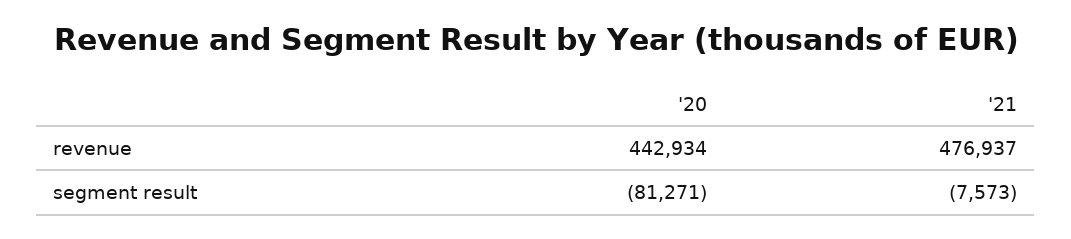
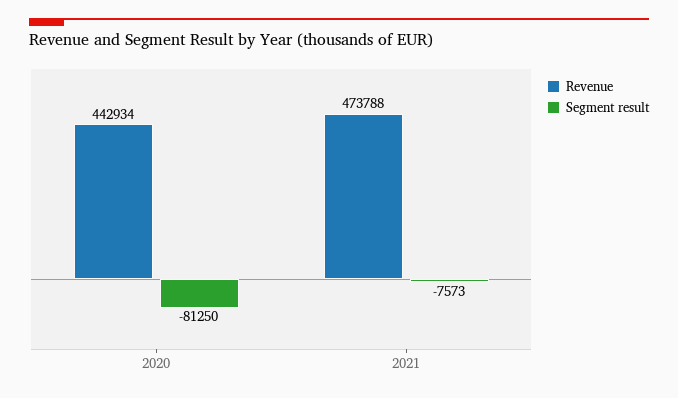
revenue, '21: 476937 -> 473788
segment result, '20: -81271 -> -81250

